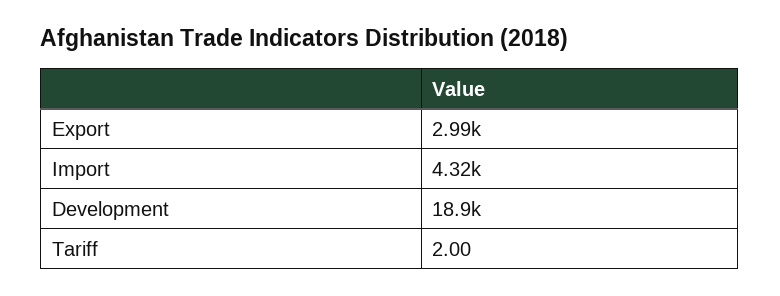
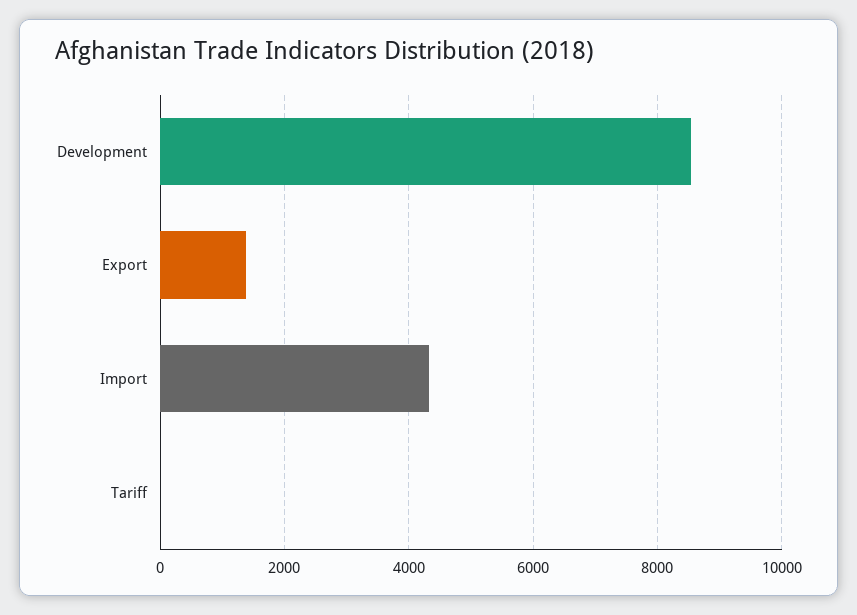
Export: 2990 -> 1400
Development: 18900 -> 8600

